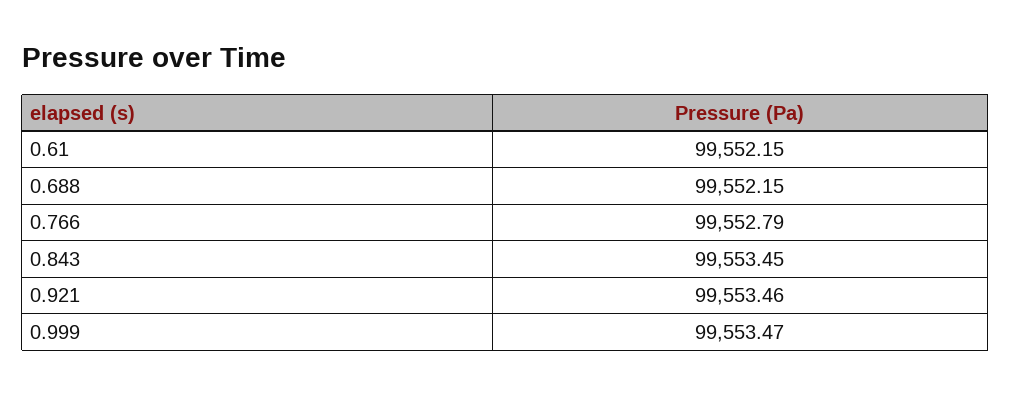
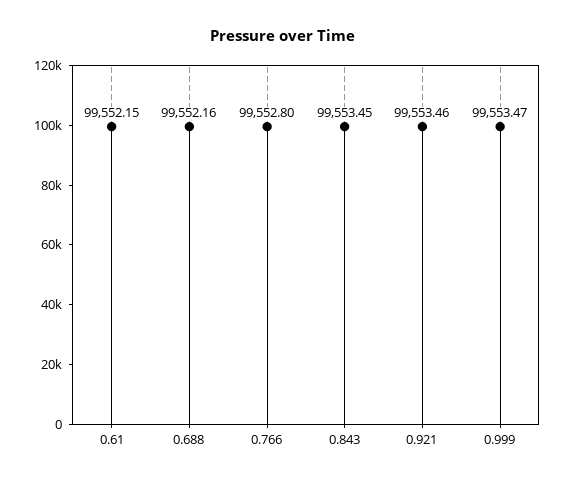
0.688: 99552.15 -> 99552.16
0.766: 99552.79 -> 99552.8

